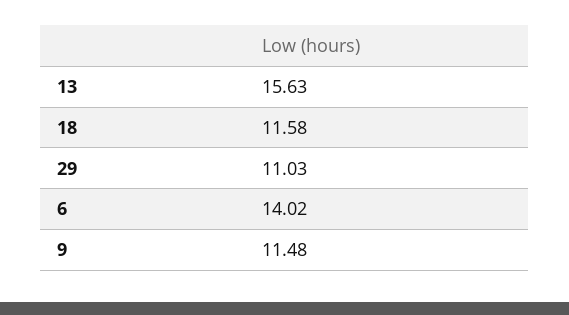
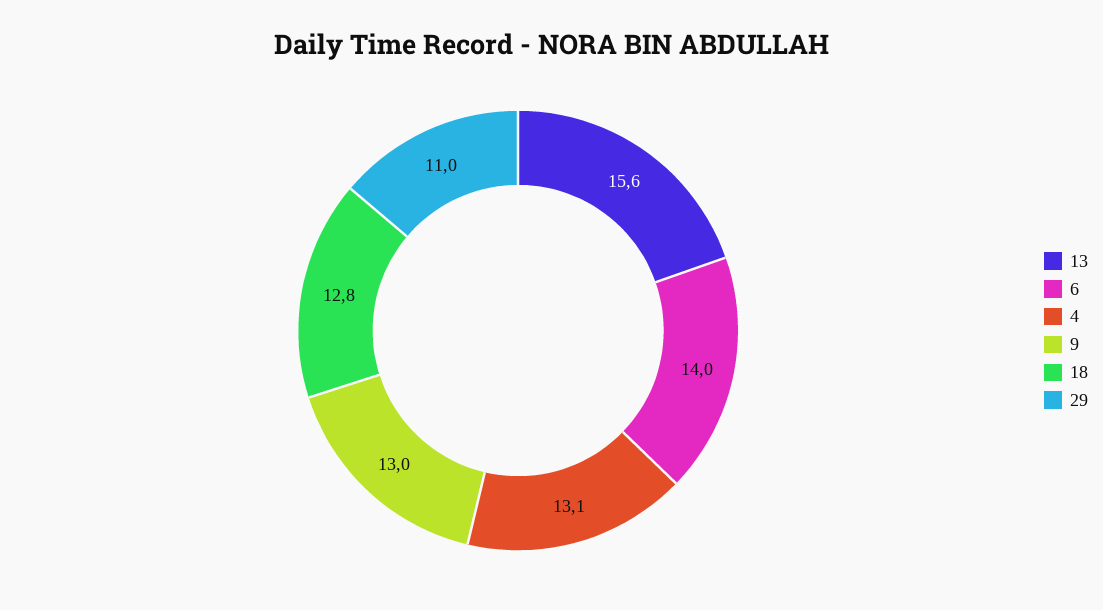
18: 11.58 -> 12.8
9: 11.48 -> 13
4: none -> 13.1

